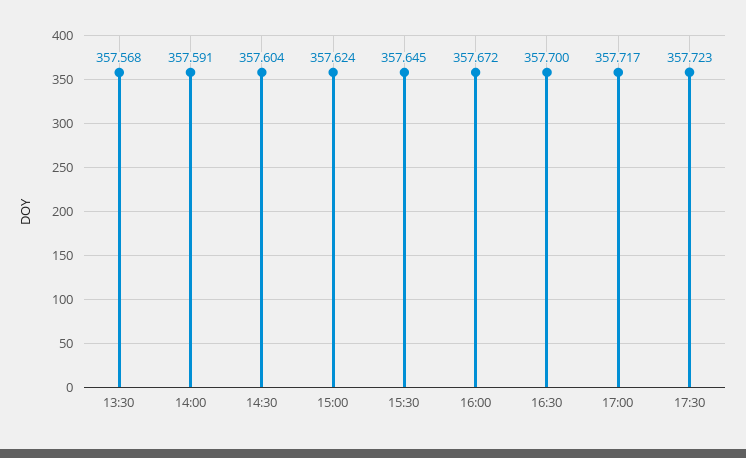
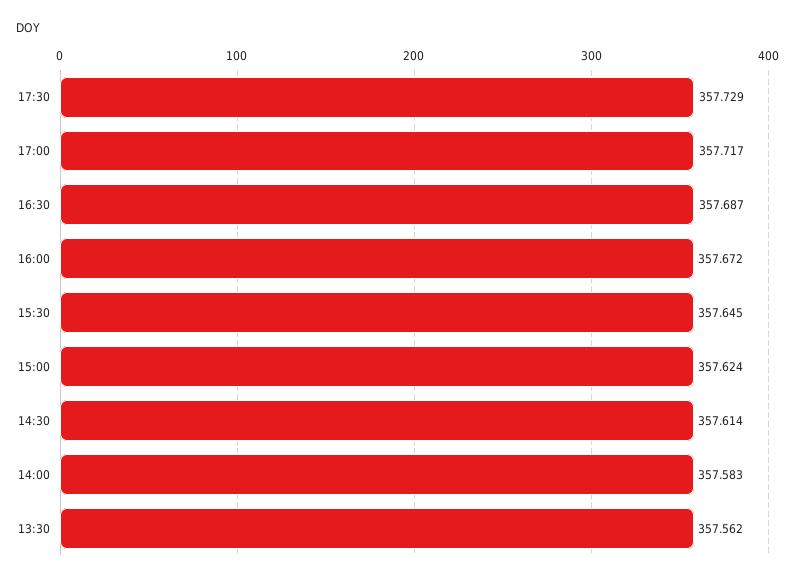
13:30: 357.568 -> 357.562
14:00: 357.591 -> 357.583
14:30: 357.604 -> 357.614
16:30: 357.7 -> 357.687
17:30: 357.723 -> 357.729

